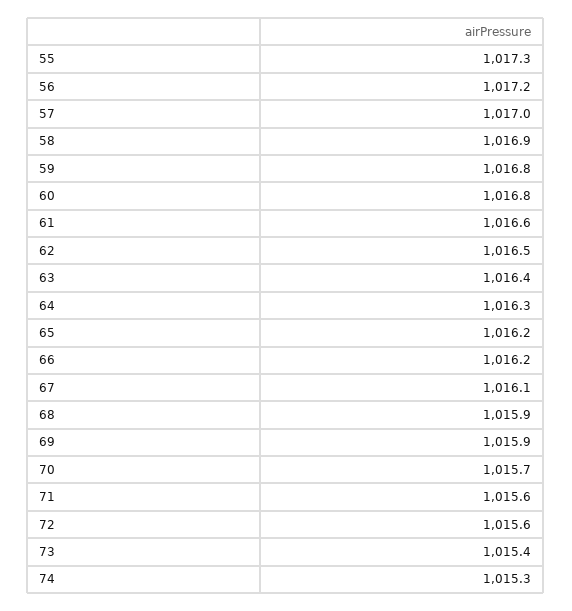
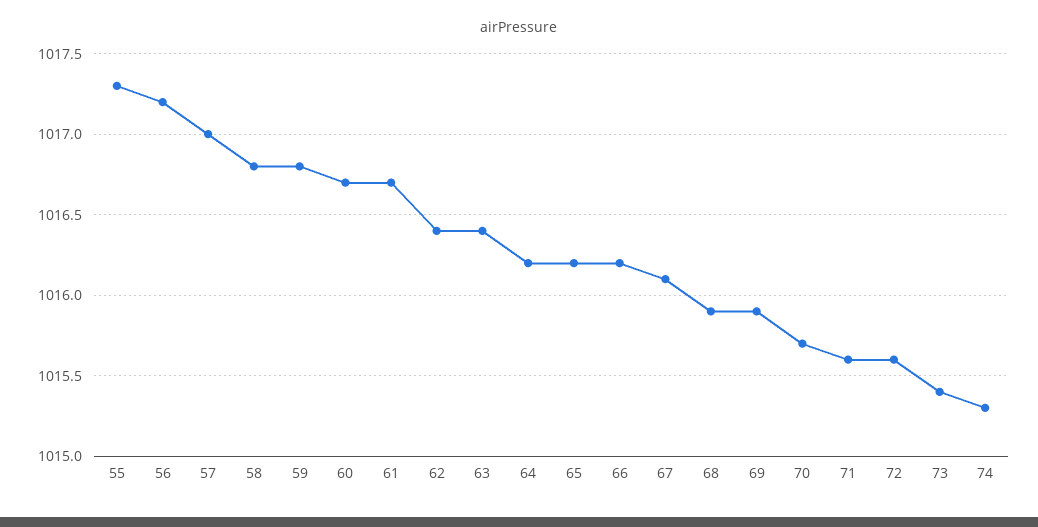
58: 1016.9 -> 1016.8
60: 1016.8 -> 1016.7
61: 1016.6 -> 1016.7
62: 1016.5 -> 1016.4
64: 1016.3 -> 1016.2

